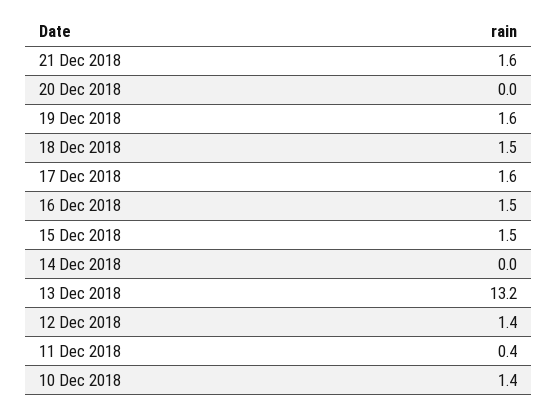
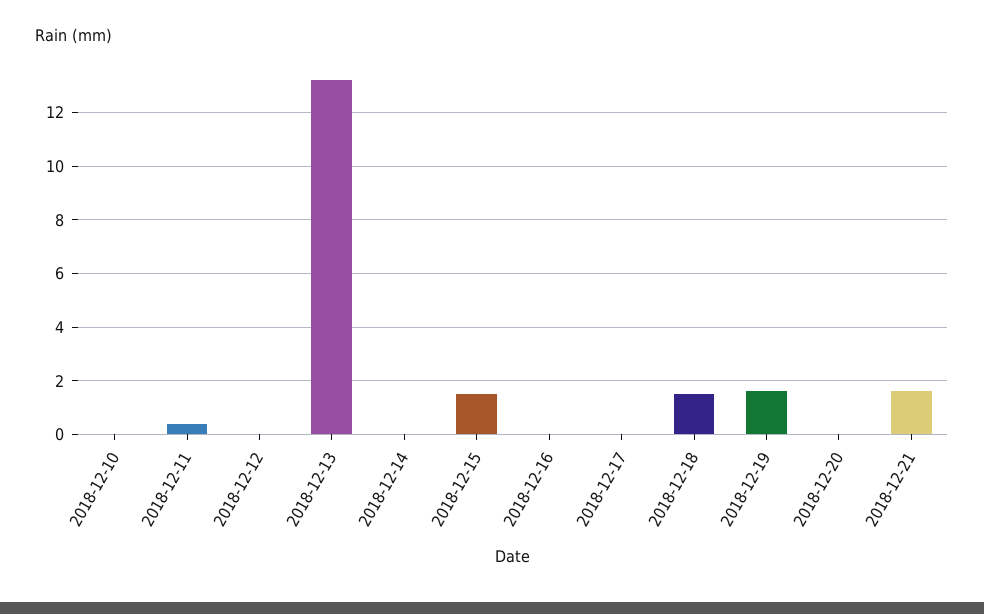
17 Dec 2018: 1.6 -> 0
16 Dec 2018: 1.5 -> 0
12 Dec 2018: 1.4 -> 0
10 Dec 2018: 1.4 -> 0

